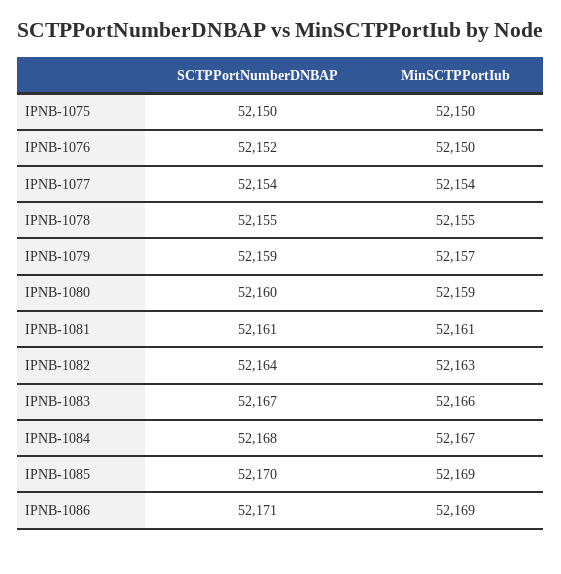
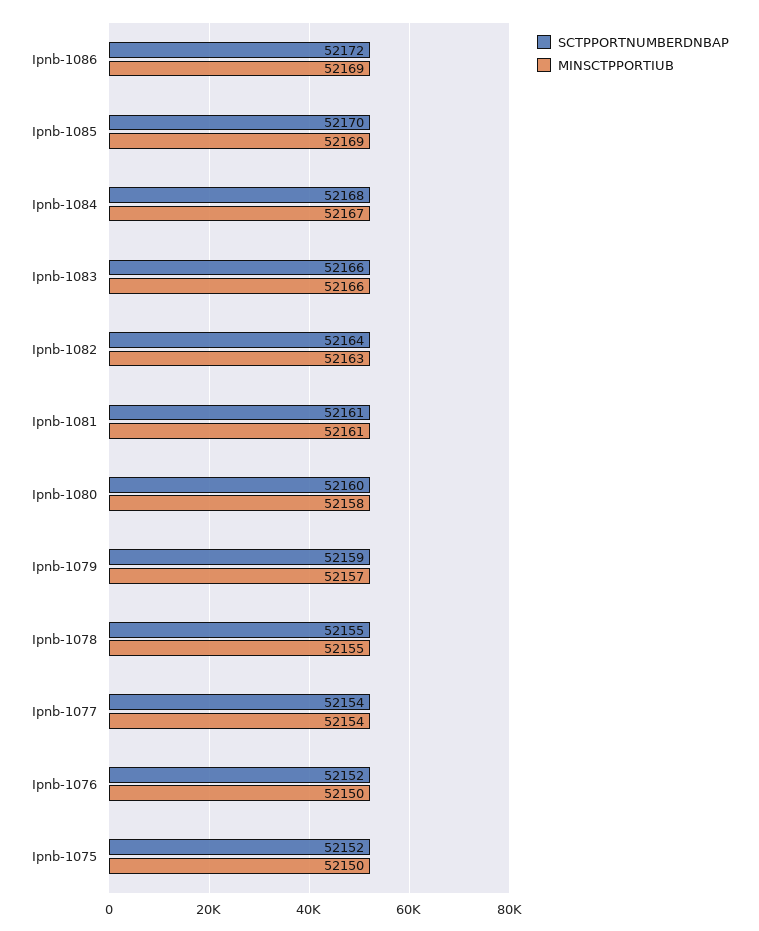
SCTPPortNumberDNBAP, IPNB-1075: 52150 -> 52152
MinSCTPPortIub, IPNB-1080: 52159 -> 52158
SCTPPortNumberDNBAP, IPNB-1083: 52167 -> 52166
SCTPPortNumberDNBAP, IPNB-1086: 52171 -> 52172

